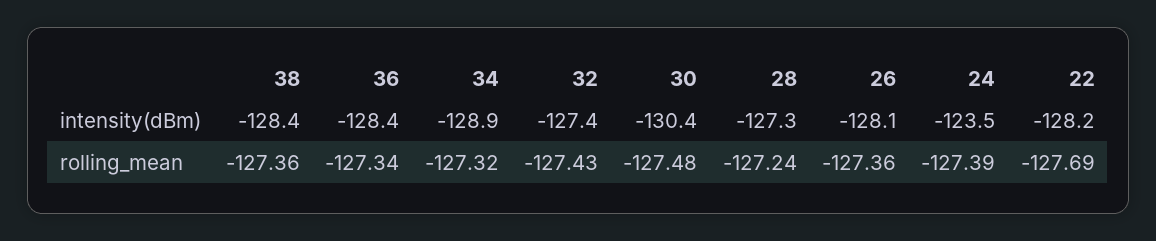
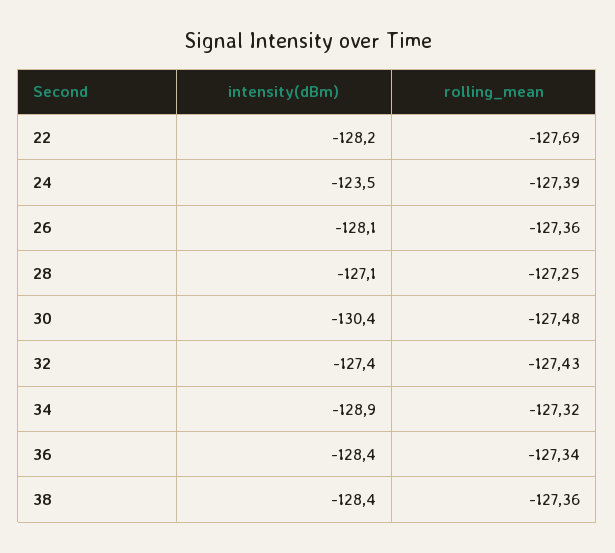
28, intensity(dBm): -127.3 -> -127.1
28, rolling_mean: -127.24 -> -127.25

